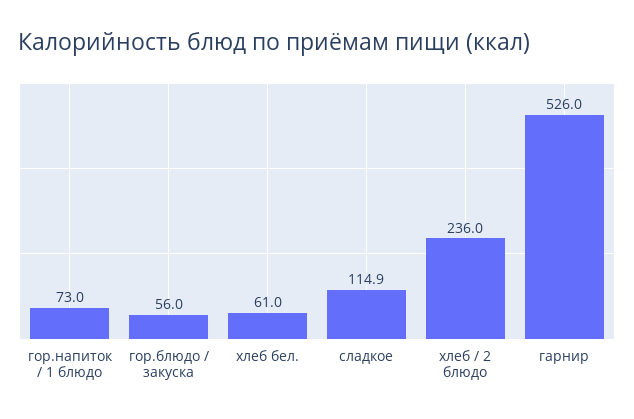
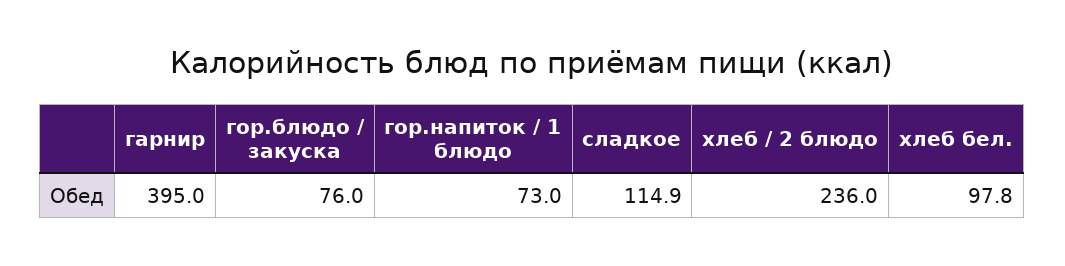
гор.блюдо / закуска: 56 -> 76
хлеб бел.: 61 -> 97.8
гарнир: 526 -> 395

